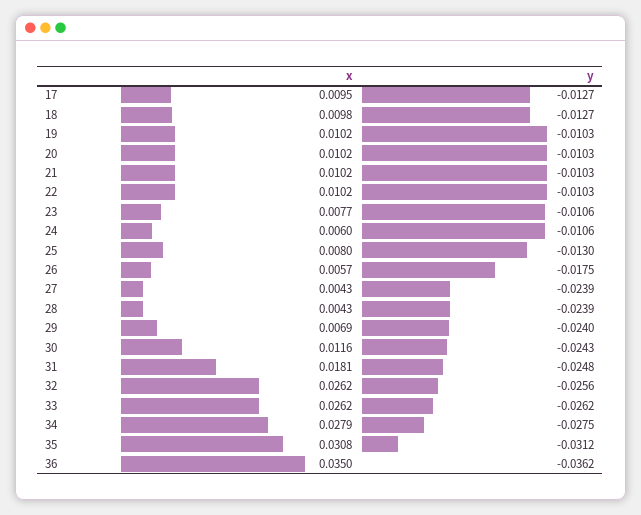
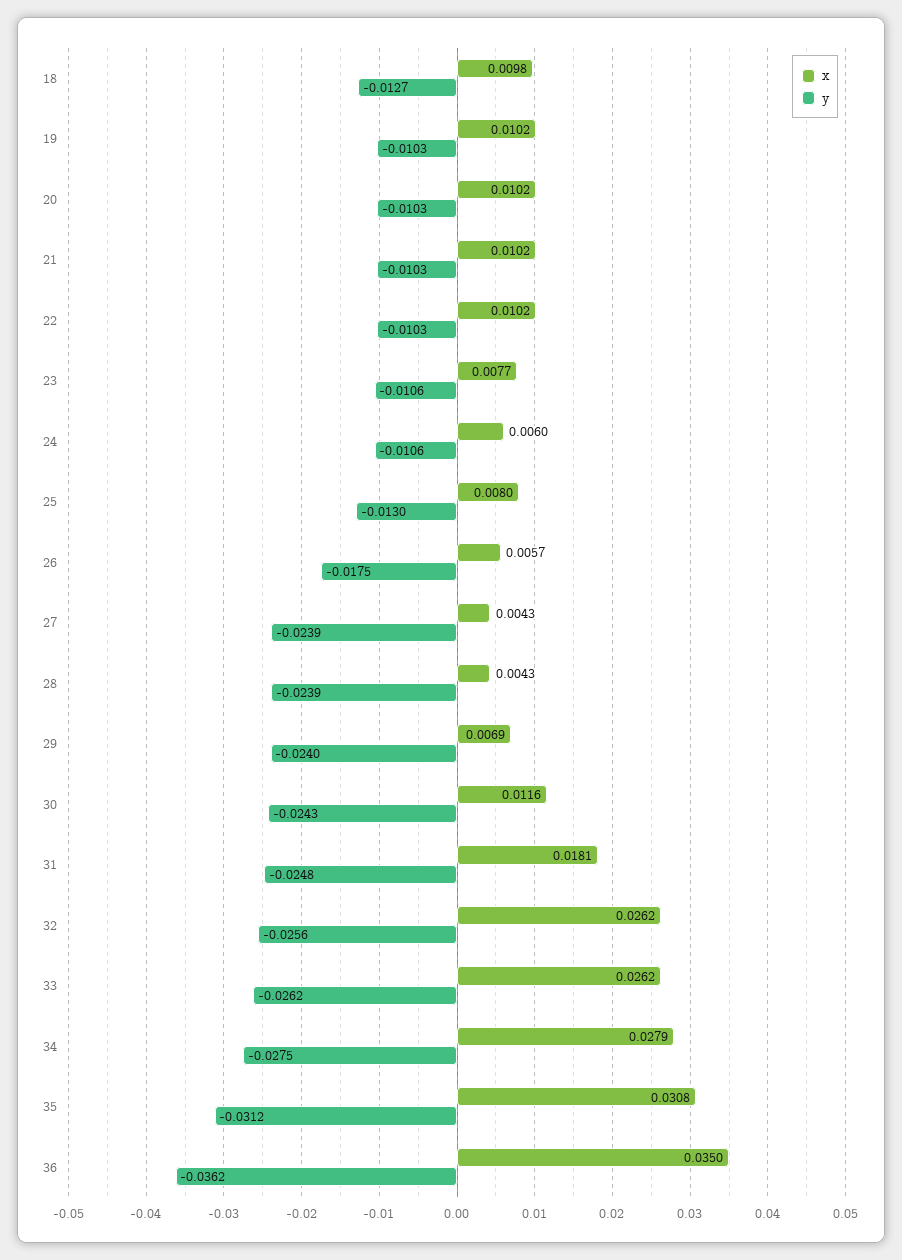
x, 17: 0.0095 -> none
y, 17: -0.0127 -> none

